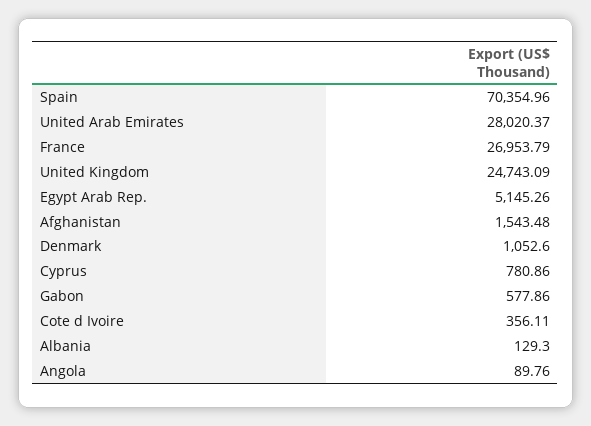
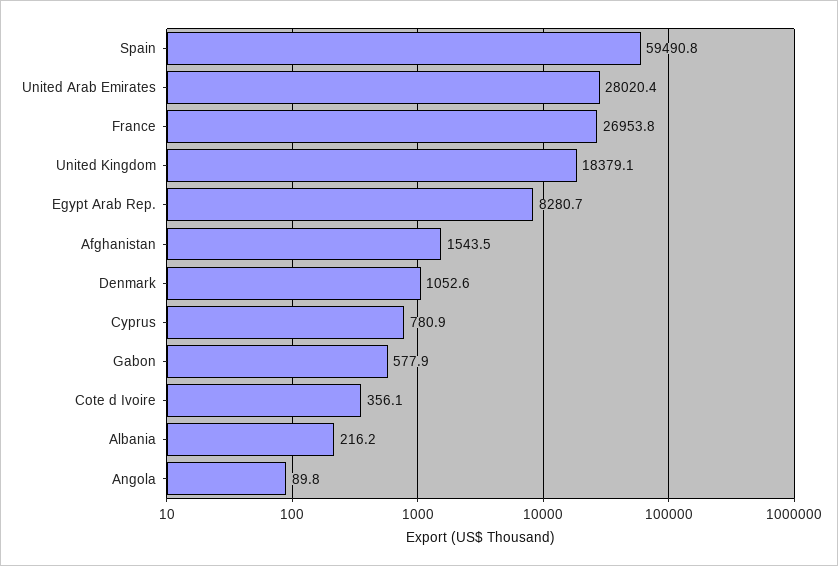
Spain: 70354.96 -> 59490.8
United Kingdom: 24743.09 -> 18379.1
Egypt Arab Rep.: 5145.26 -> 8280.7
Albania: 129.3 -> 216.2

